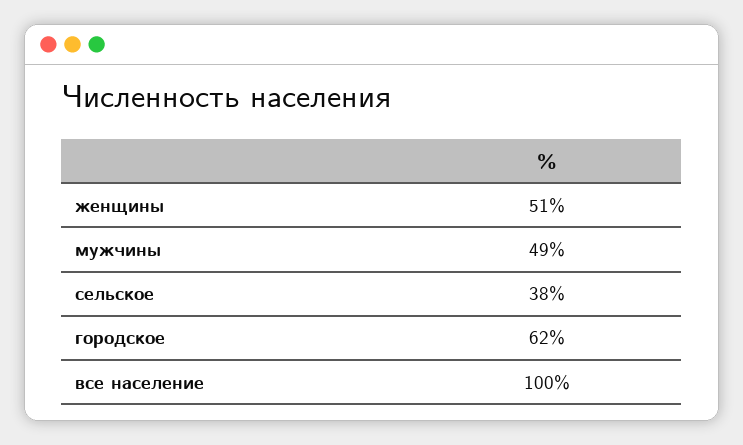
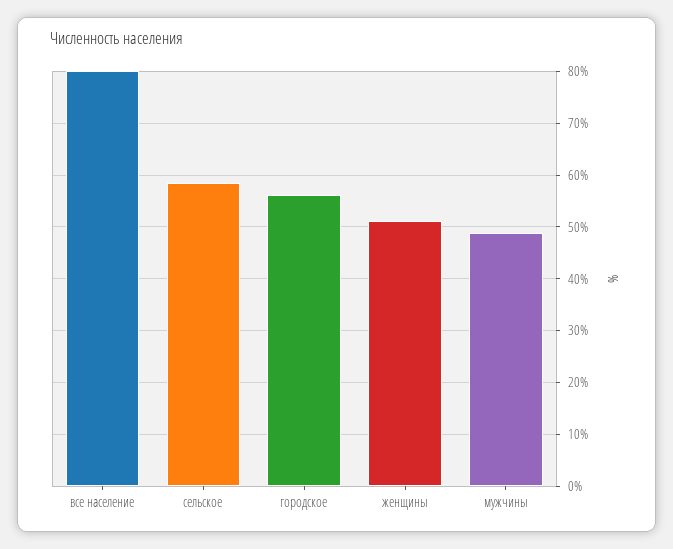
сельское: 38 -> 58
городское: 62 -> 56
все население: 100 -> 80

